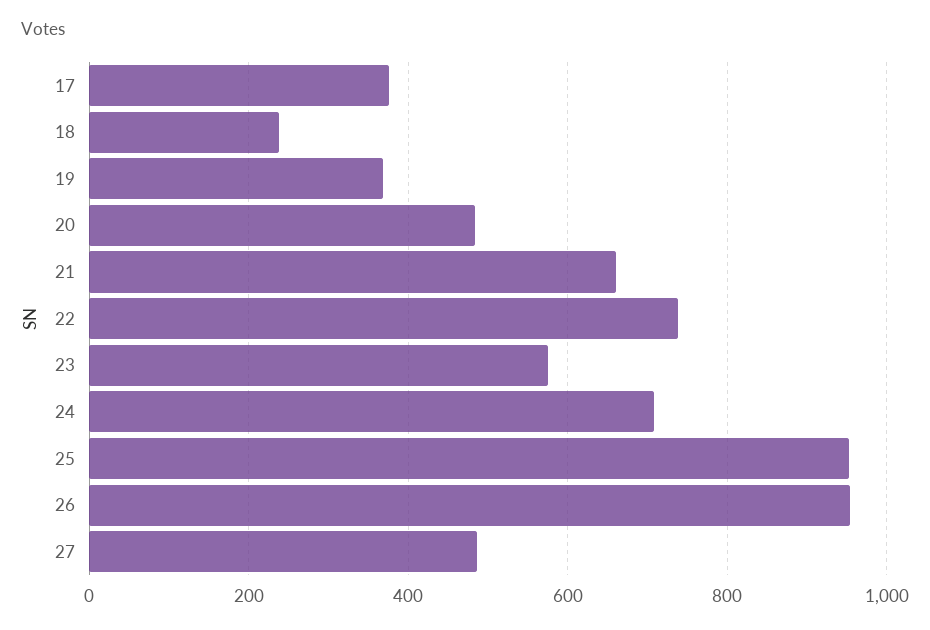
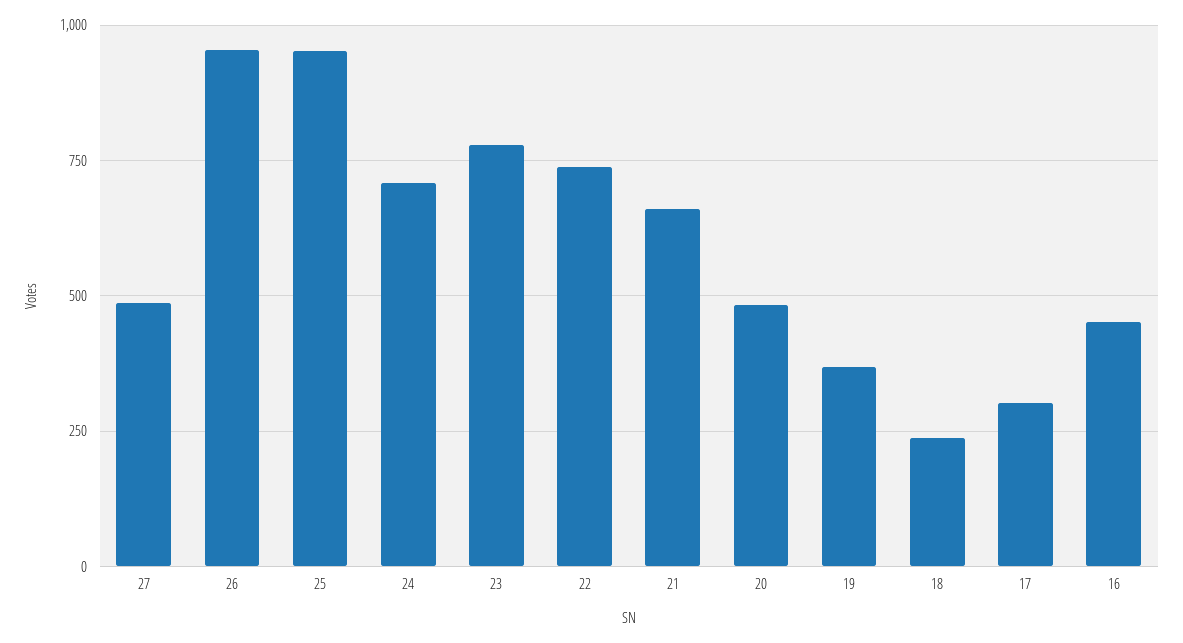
17: 380 -> 300
23: 580 -> 775
16: none -> 450

